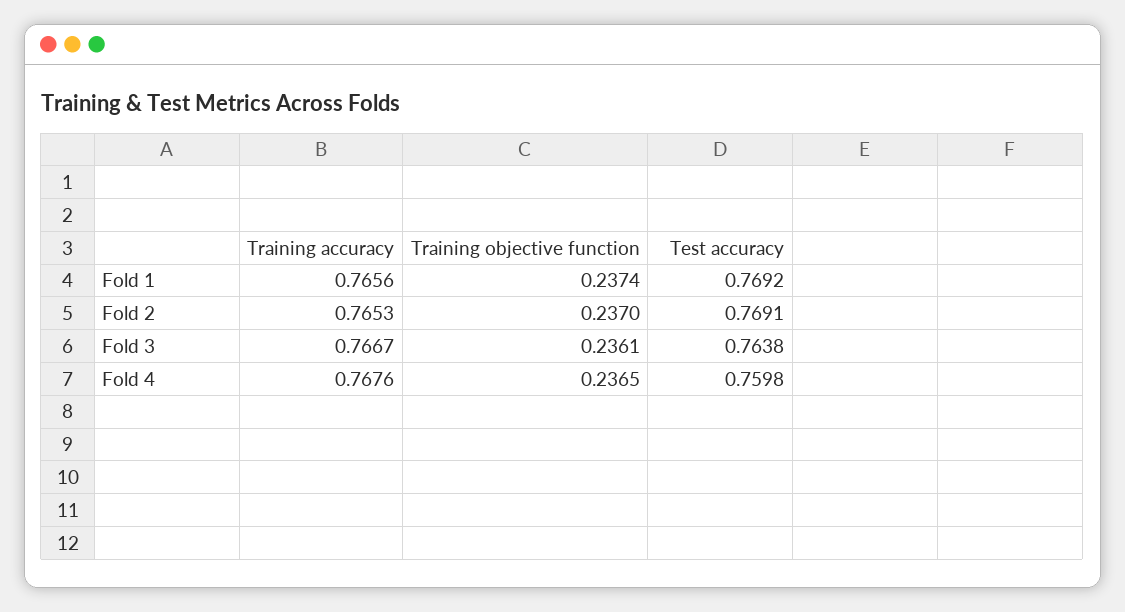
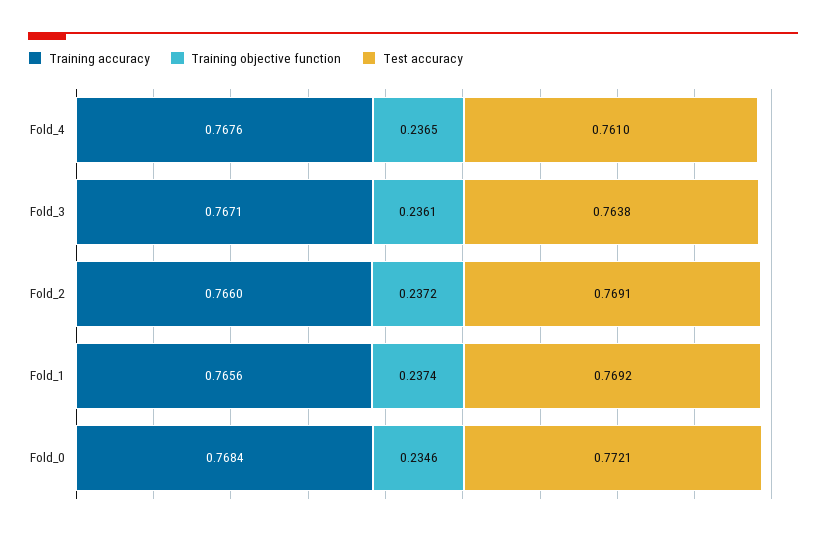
Training accuracy, Fold 2: 0.7653 -> 0.766
Training objective function, Fold 2: 0.237 -> 0.2372
Training accuracy, Fold 3: 0.7667 -> 0.7671
Test accuracy, Fold 4: 0.7598 -> 0.761
Training accuracy, Fold_0: none -> 0.7684
Training objective function, Fold_0: none -> 0.2346
Test accuracy, Fold_0: none -> 0.7721

